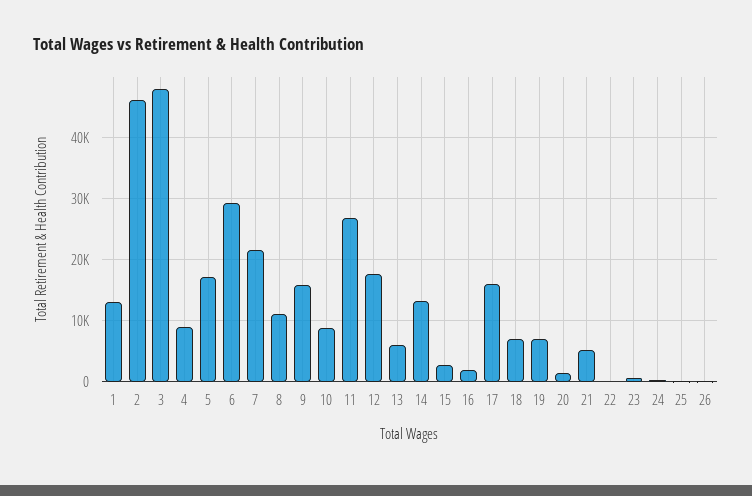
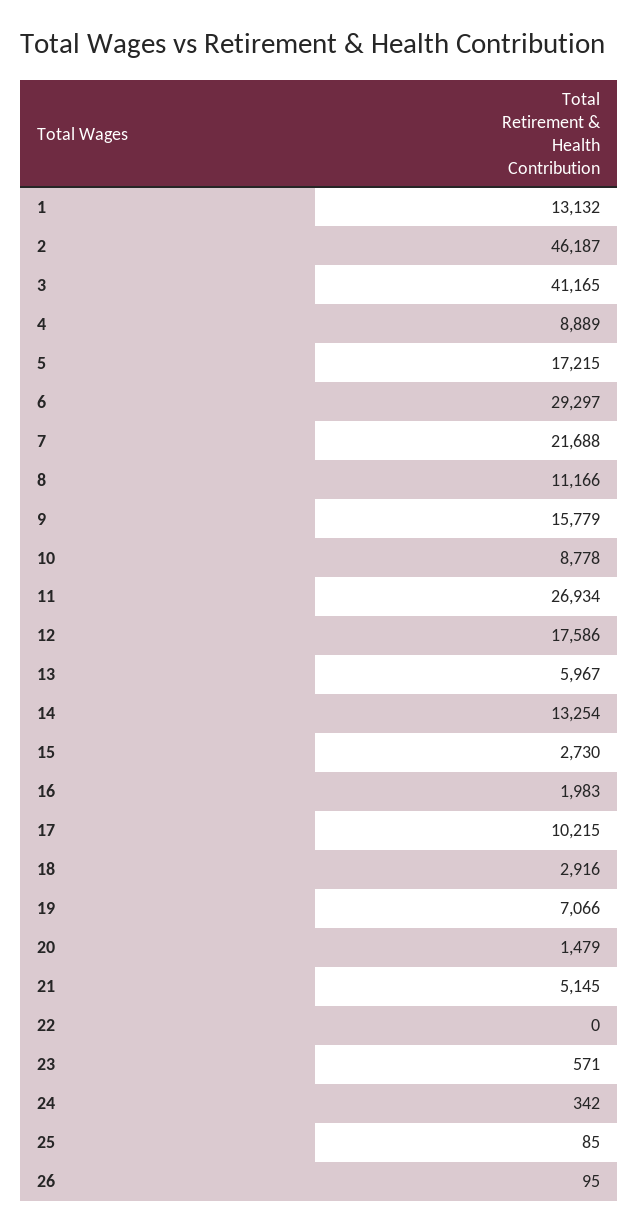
3: 48000 -> 41165
17: 16000 -> 10215
18: 7000 -> 2916

